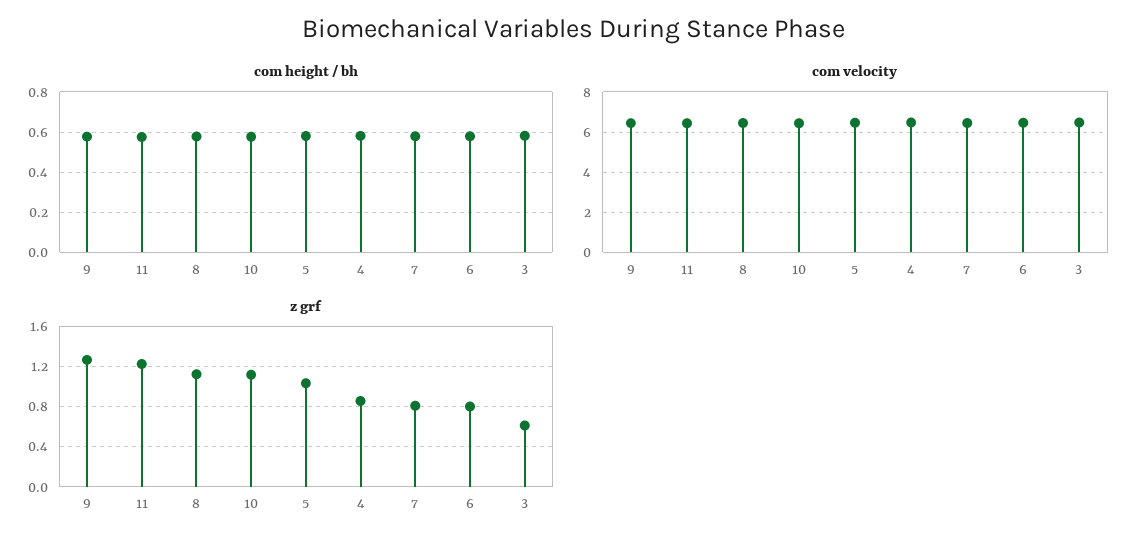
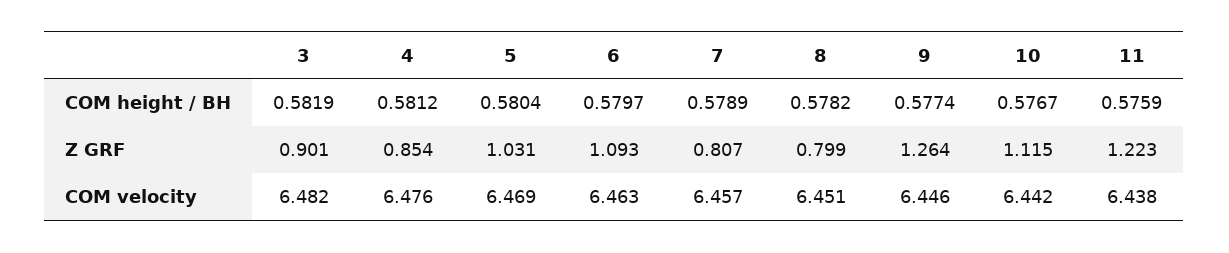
z grf, 8: 1.1 -> 0.799
z grf, 6: 0.8 -> 1.093
z grf, 3: 0.6 -> 0.901

